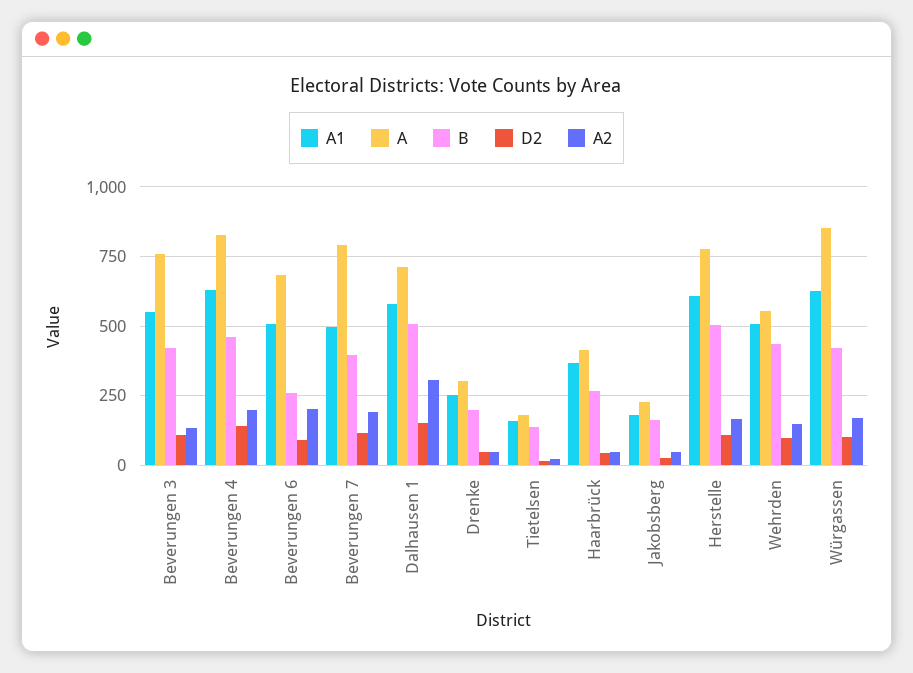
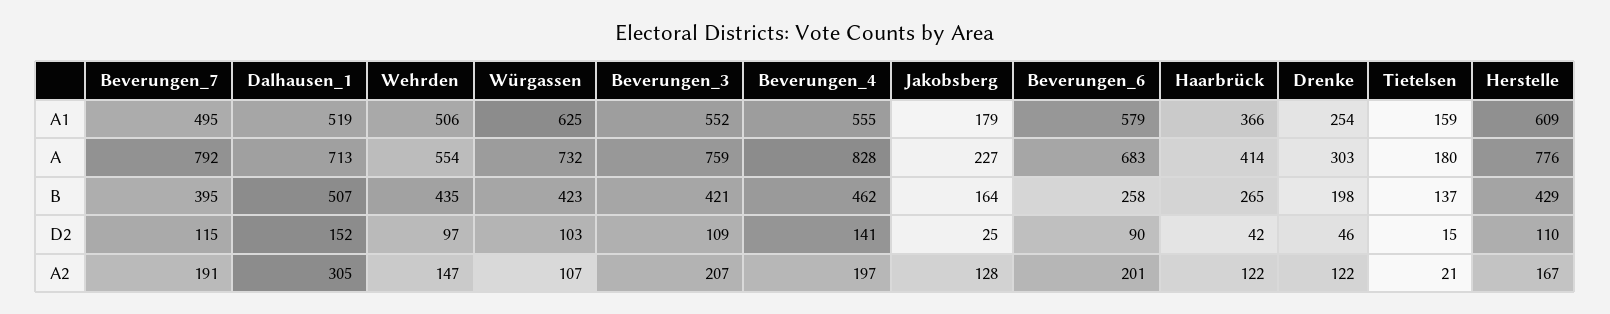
A2, Beverungen 3: 125 -> 207
A1, Beverungen 4: 625 -> 555
A1, Beverungen 6: 500 -> 579
A1, Dalhausen 1: 575 -> 519
A2, Drenke: 50 -> 122
A2, Haarbrück: 50 -> 122
A2, Jakobsberg: 50 -> 128
B, Herstelle: 500 -> 429
A, Würgassen: 850 -> 732
A2, Würgassen: 175 -> 107

